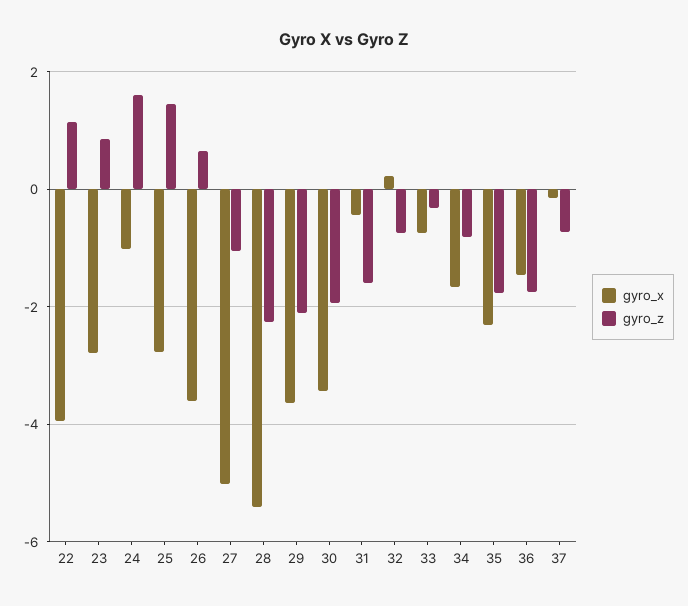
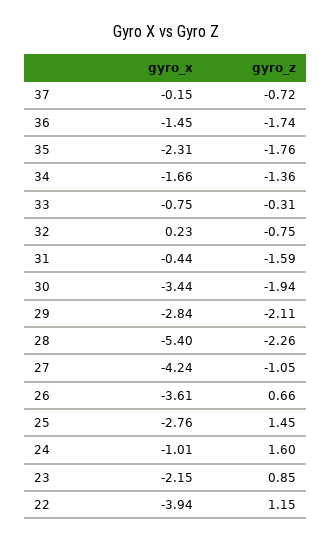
gyro_x, 23: -2.8 -> -2.15
gyro_x, 27: -5 -> -4.24
gyro_x, 29: -3.6 -> -2.84
gyro_z, 34: -0.8 -> -1.36

